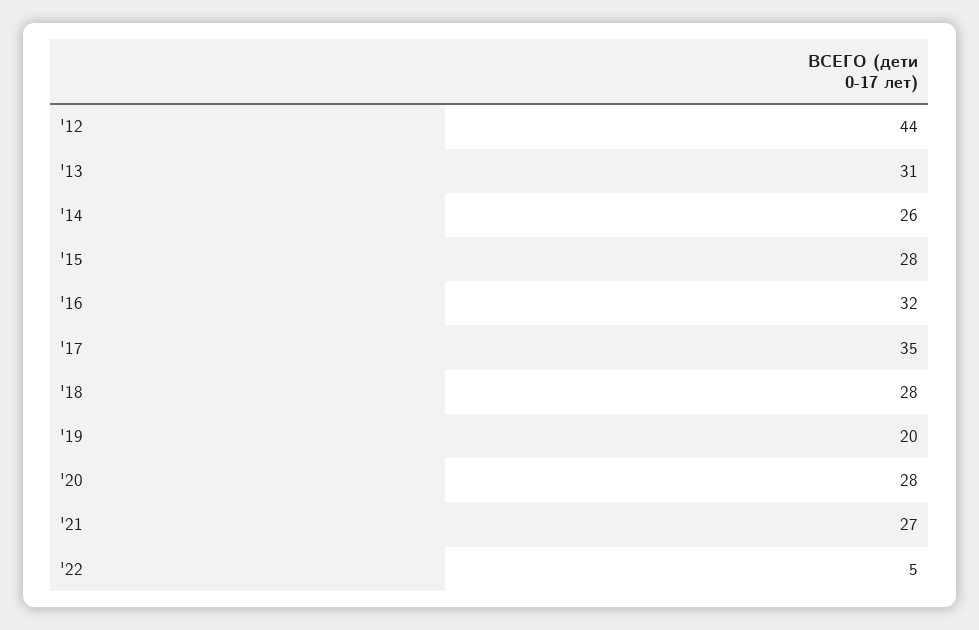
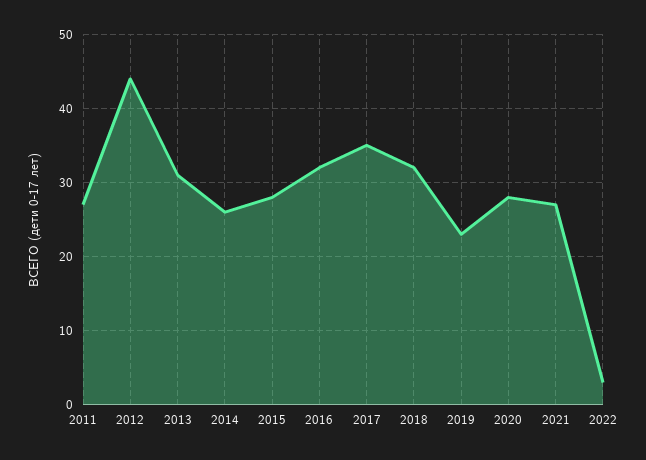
'18: 28 -> 32
'19: 20 -> 23
'22: 5 -> 3
2011: none -> 27

